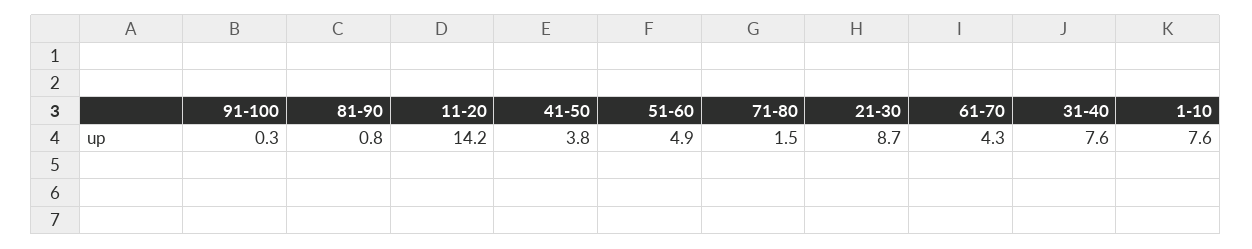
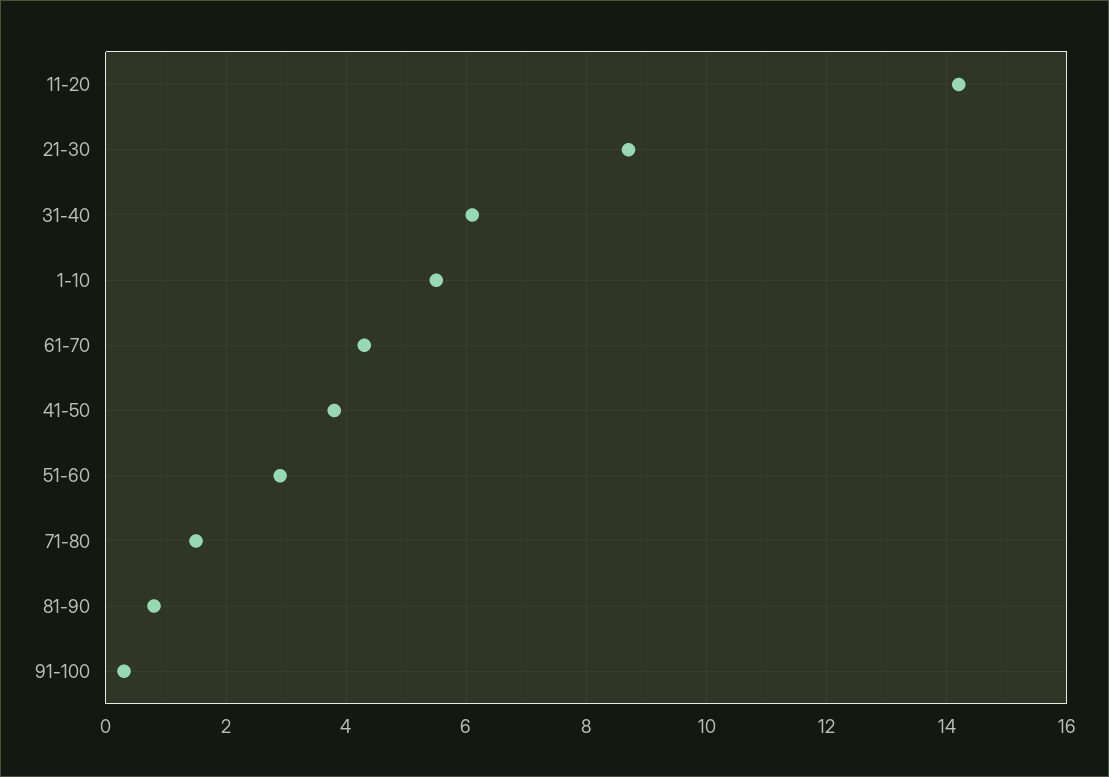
51-60: 4.9 -> 3
31-40: 7.6 -> 6
1-10: 7.6 -> 5.5

